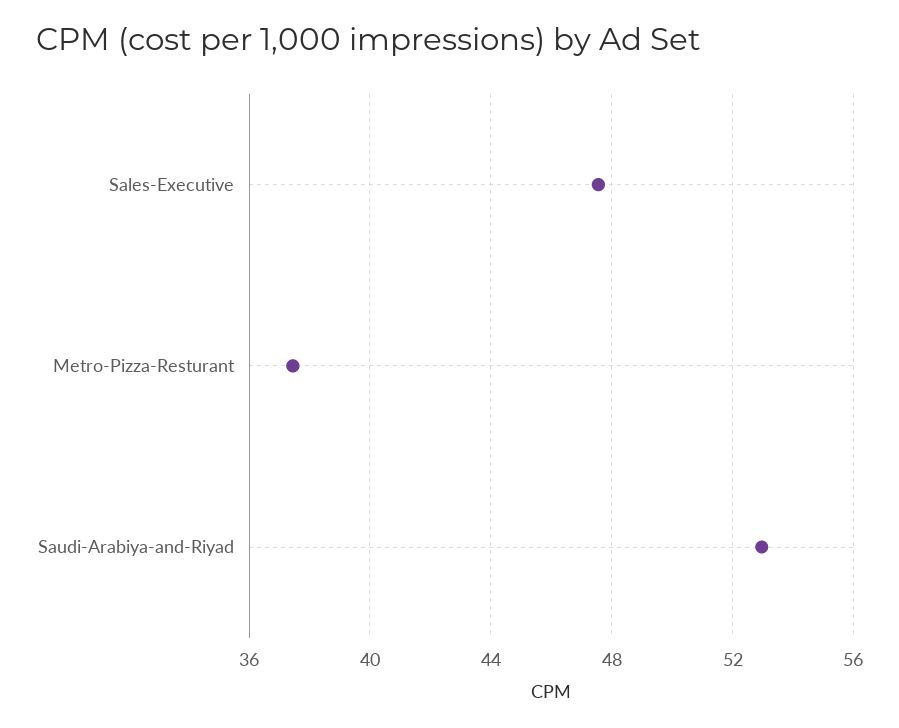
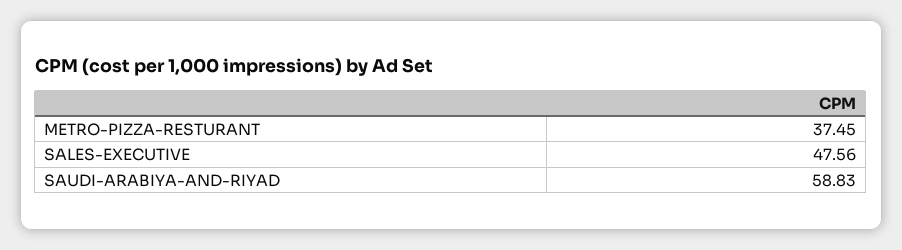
Saudi-Arabiya-and-Riyad: 53 -> 58.83

